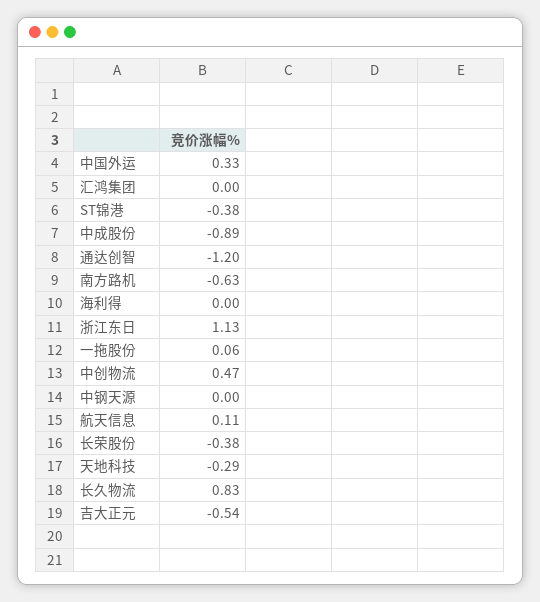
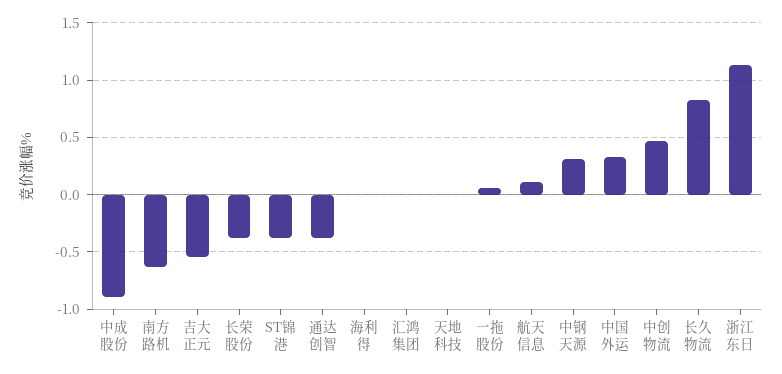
通达创智: -1.2 -> -0.4
中钢天源: 0 -> 0.3
天地科技: -0.29 -> 0

